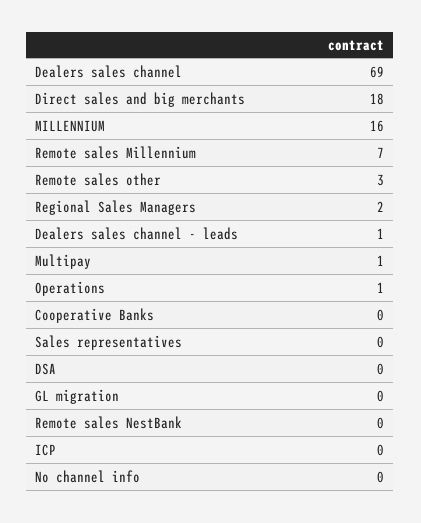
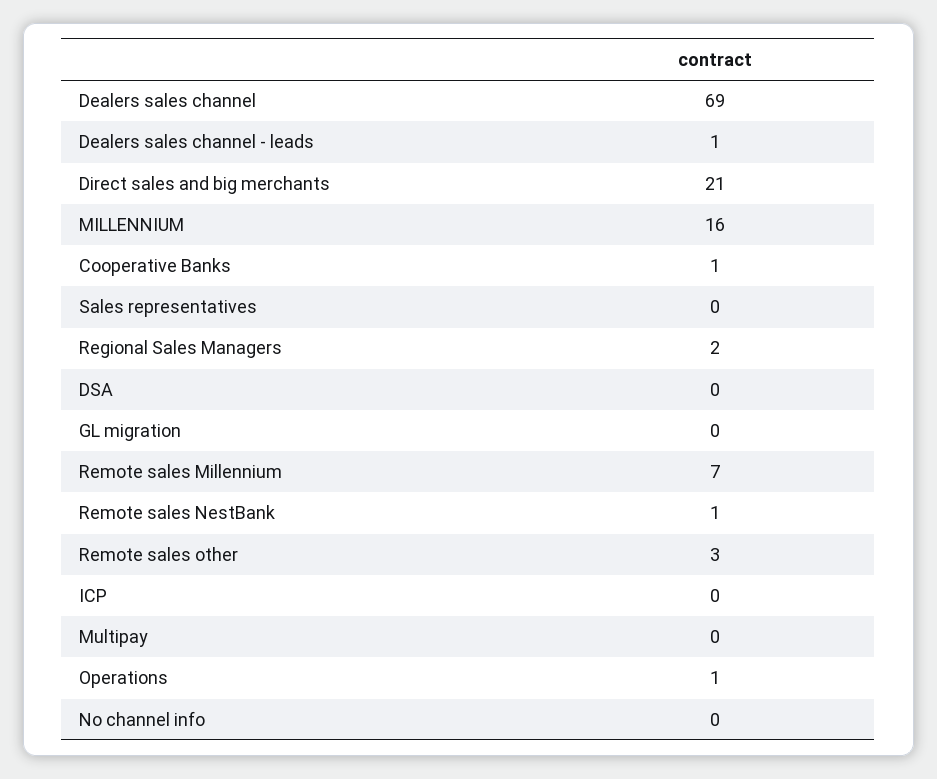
Direct sales and big merchants: 18 -> 21
Multipay: 1 -> 0
Cooperative Banks: 0 -> 1
Remote sales NestBank: 0 -> 1

